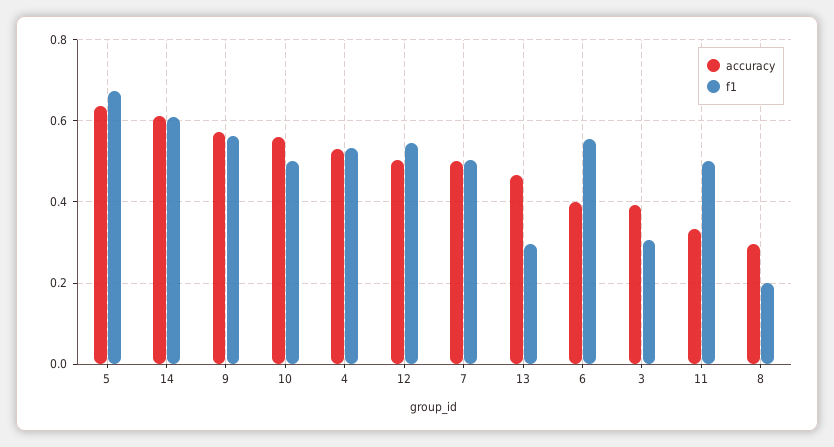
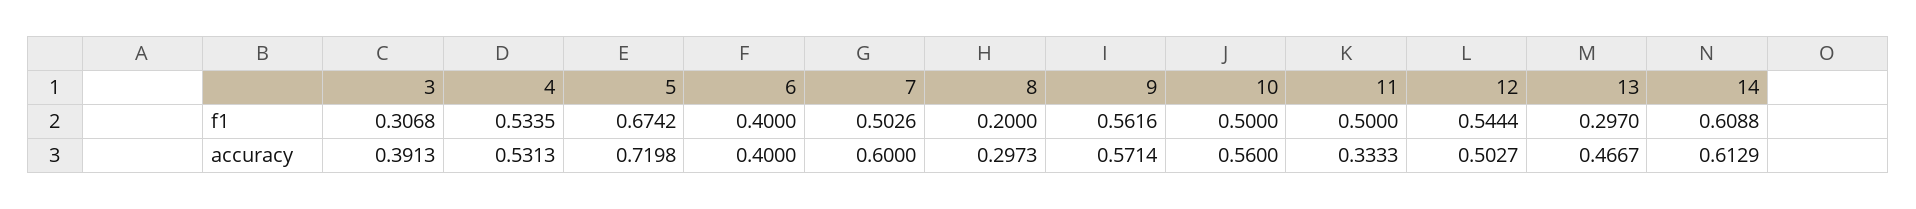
accuracy, 5: 0.64 -> 0.7198
accuracy, 7: 0.5 -> 0.6
f1, 6: 0.56 -> 0.4

